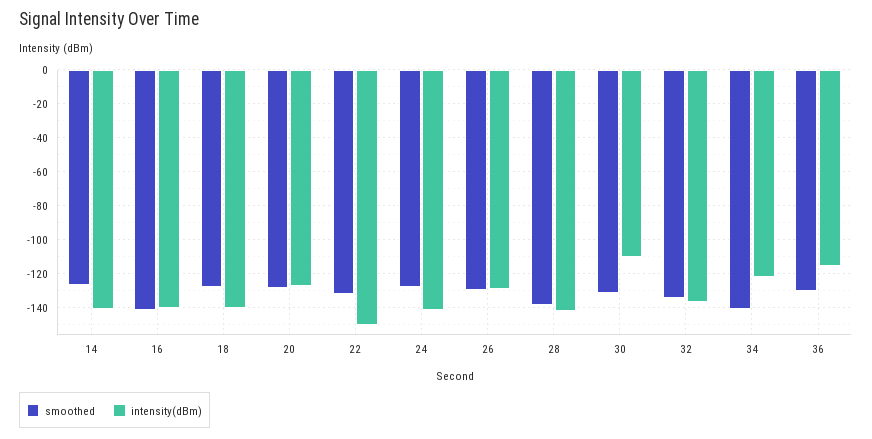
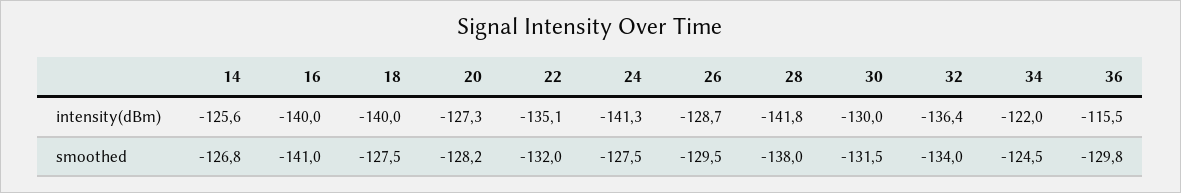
intensity(dBm), 14: -140 -> -125.6
intensity(dBm), 22: -150 -> -135.1
intensity(dBm), 30: -110 -> -130
smoothed, 34: -140 -> -124.5

